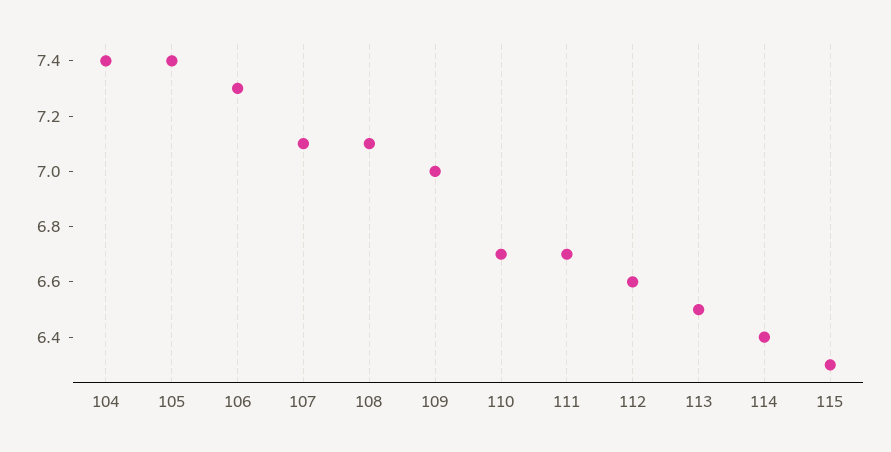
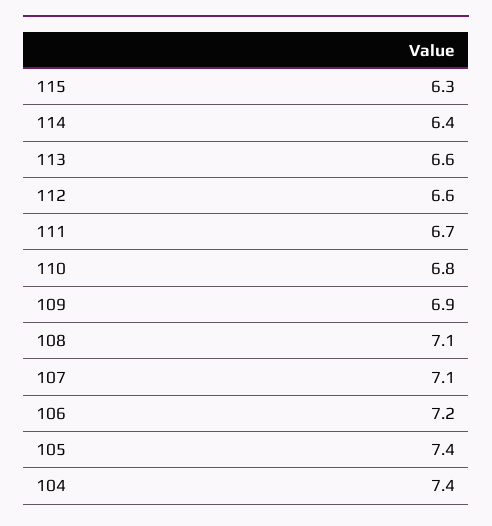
106: 7.3 -> 7.2
109: 7 -> 6.9
110: 6.7 -> 6.8
113: 6.5 -> 6.6

